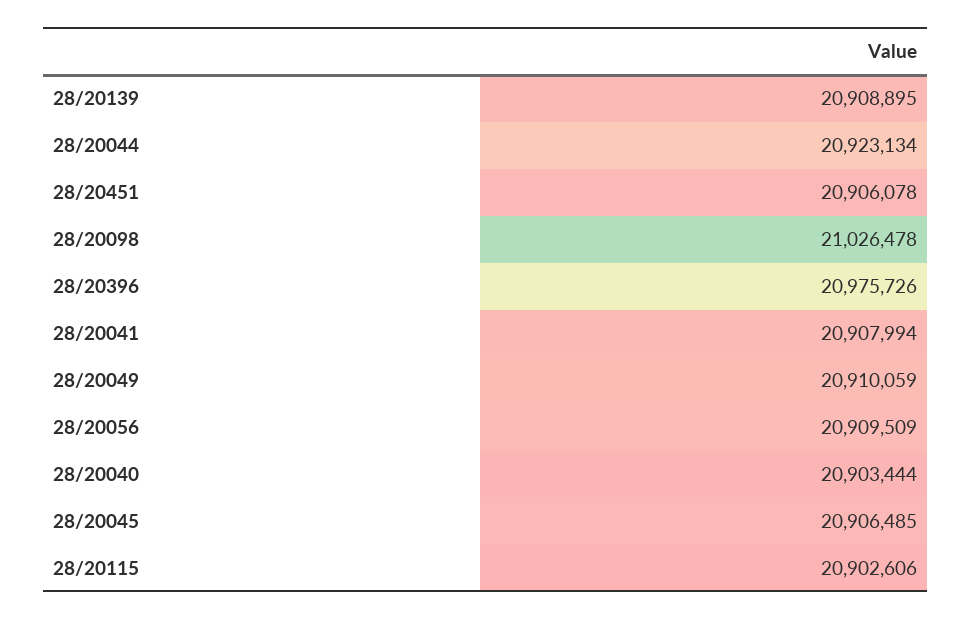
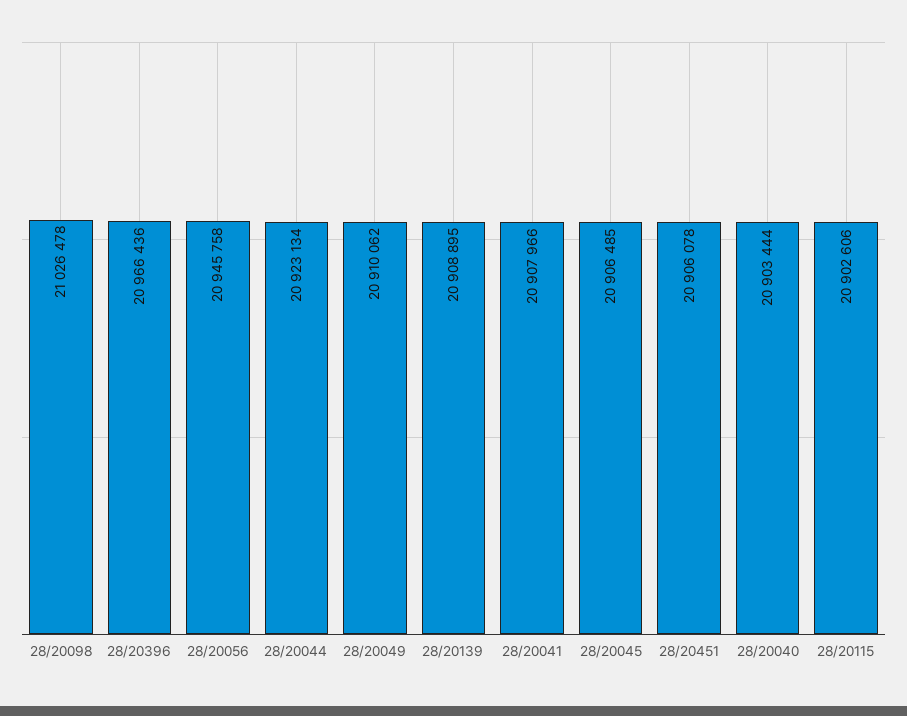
28/20396: 20975726 -> 20966436
28/20041: 20907994 -> 20907966
28/20049: 20910059 -> 20910062
28/20056: 20909509 -> 20945758

